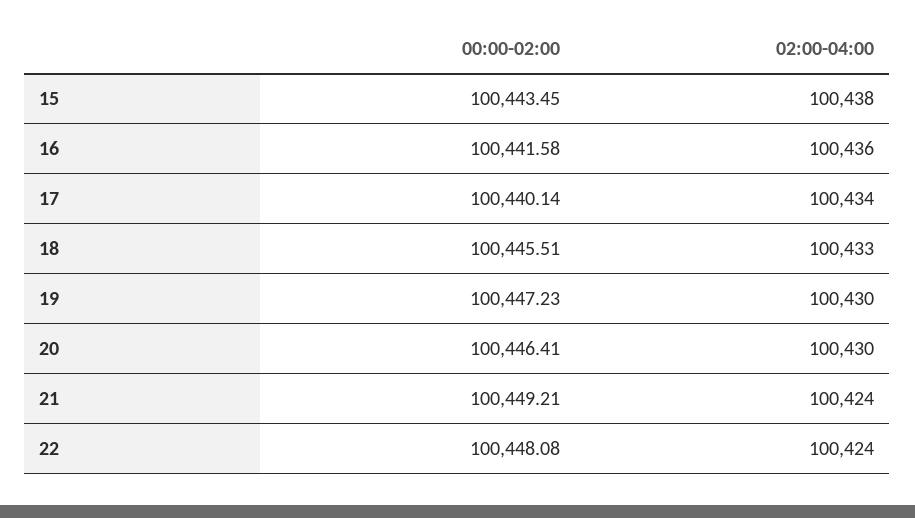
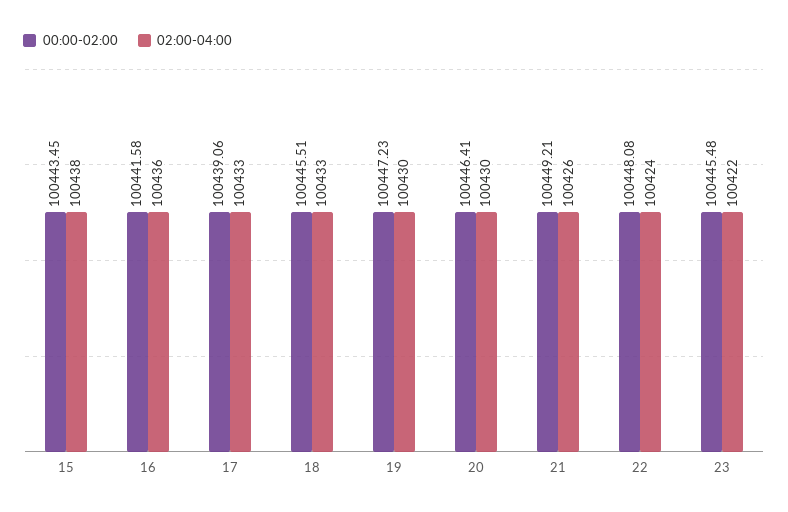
00:00-02:00, 17: 100440.14 -> 100439.06
02:00-04:00, 17: 100434 -> 100433
02:00-04:00, 21: 100424 -> 100426
00:00-02:00, 23: none -> 100445.48
02:00-04:00, 23: none -> 100422

